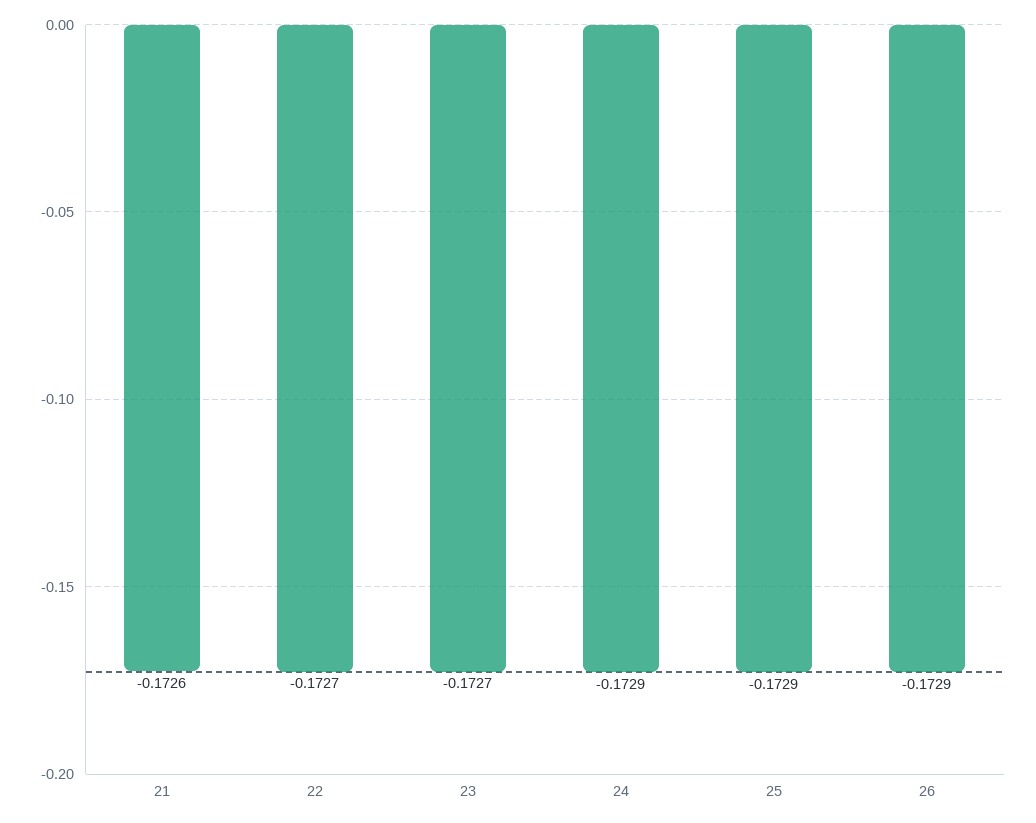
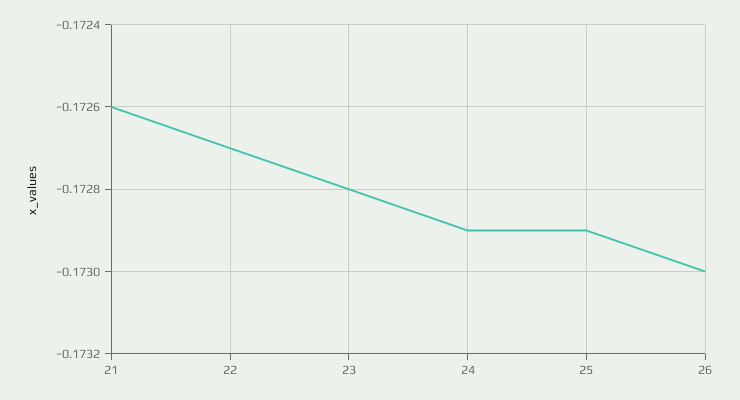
23: -0.1727 -> -0.1728
26: -0.1729 -> -0.173

